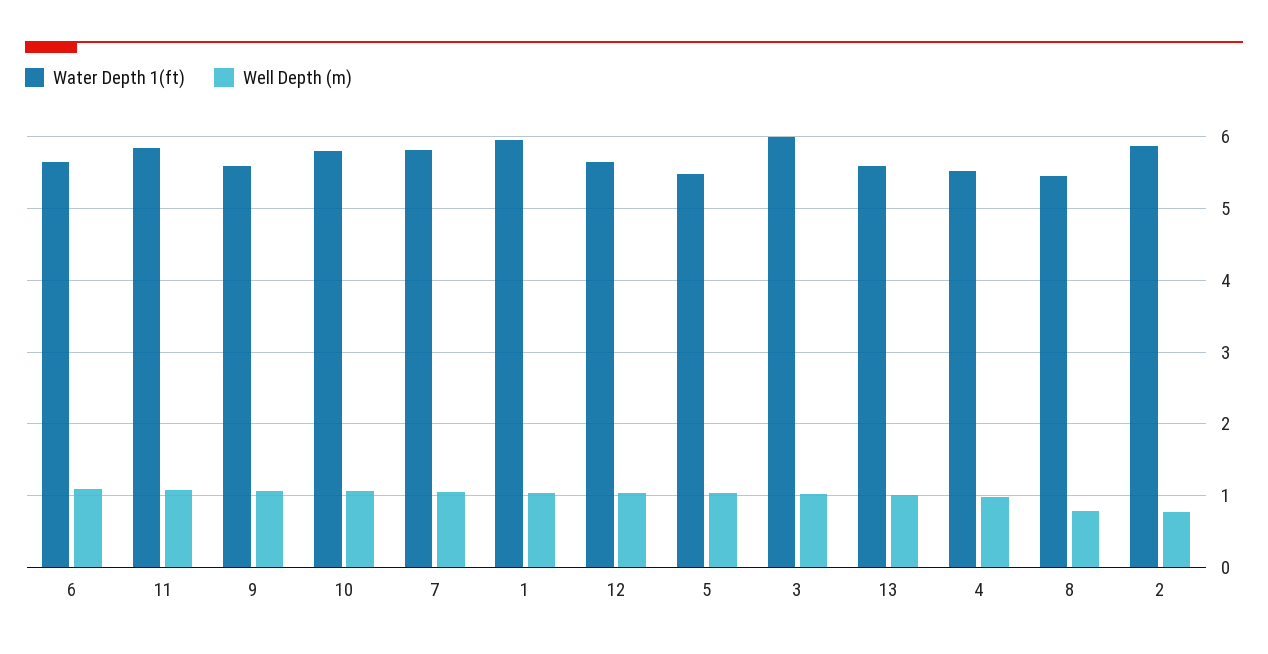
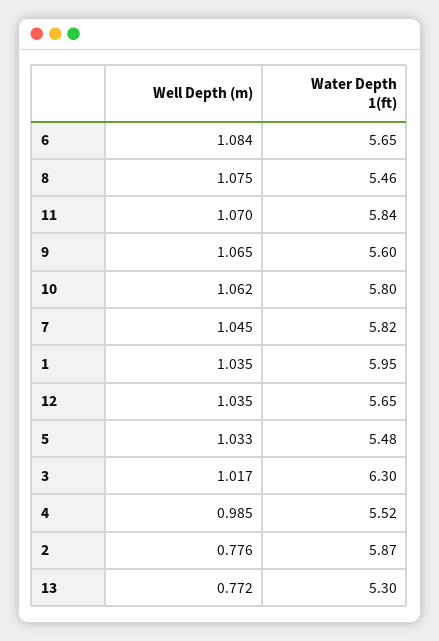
Water Depth 1(ft), 3: 6 -> 6.3
Water Depth 1(ft), 13: 5.6 -> 5.3
Well Depth (m), 13: 1 -> 0.772
Well Depth (m), 8: 0.8 -> 1.075

